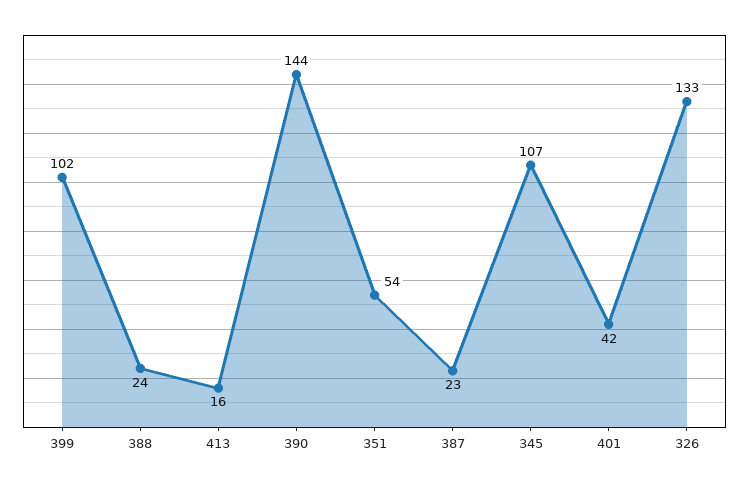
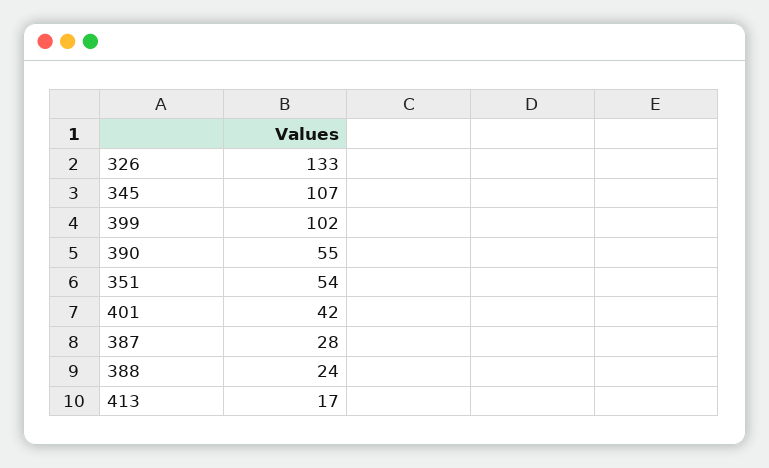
413: 16 -> 17
390: 144 -> 55
387: 23 -> 28

